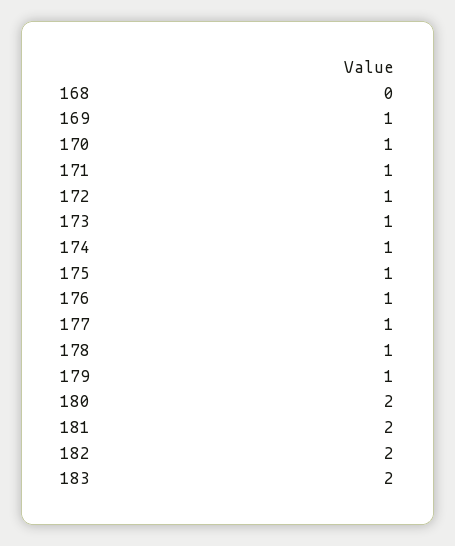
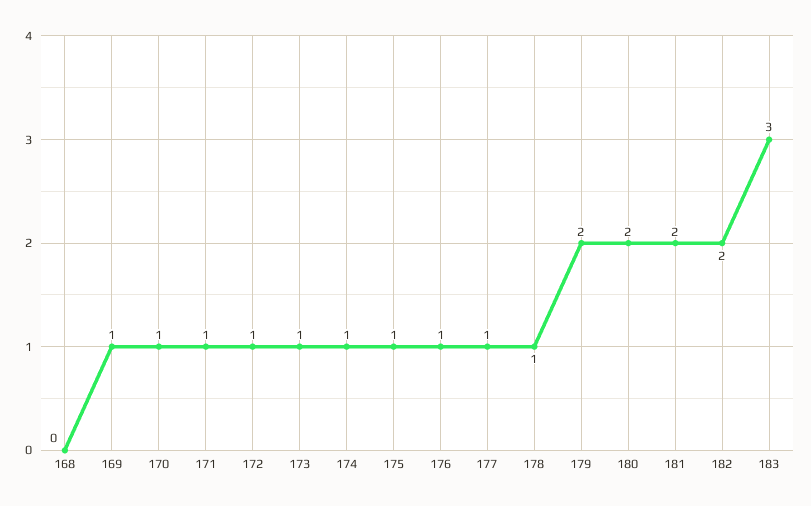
179: 1 -> 2
183: 2 -> 3

